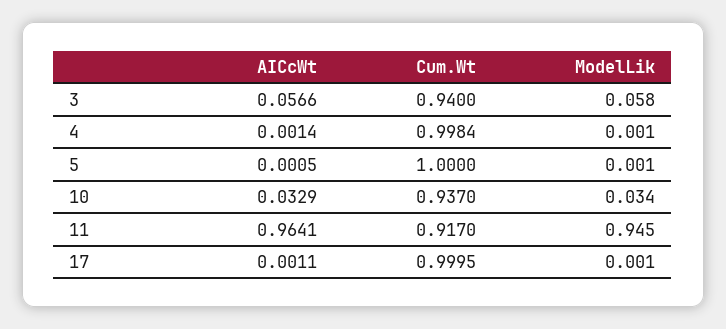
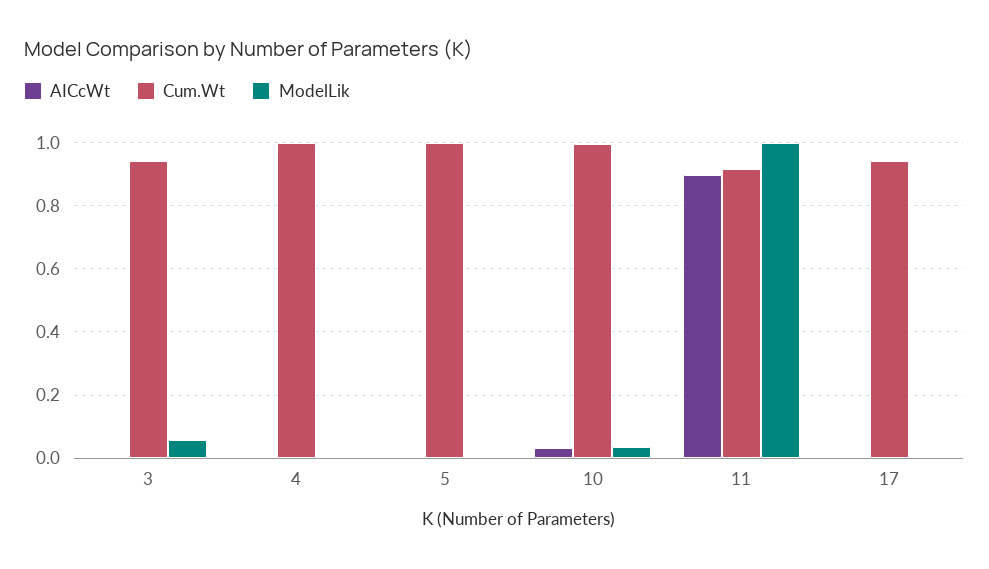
AICcWt, 3: 0.0566 -> 0
Cum.Wt, 10: 0.937 -> 1
AICcWt, 11: 0.9641 -> 0.9
ModelLik, 11: 0.945 -> 1
Cum.Wt, 17: 0.9995 -> 0.94

